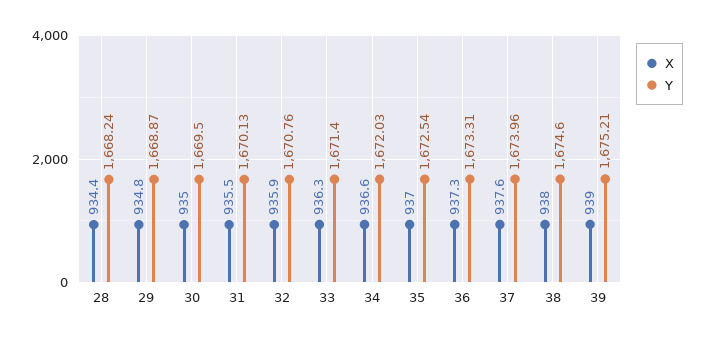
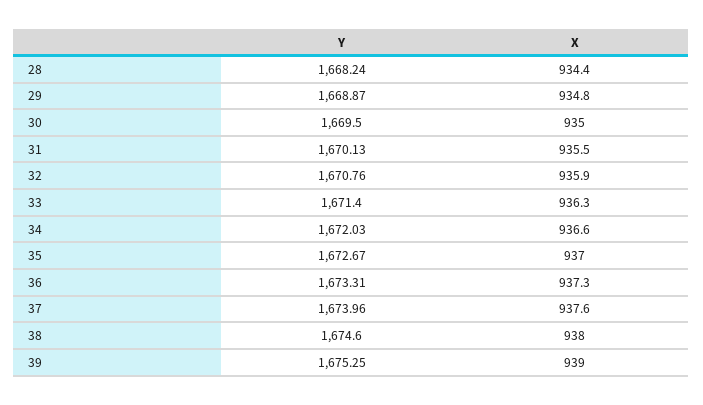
Y, 35: 1672.54 -> 1672.67
Y, 39: 1675.21 -> 1675.25

